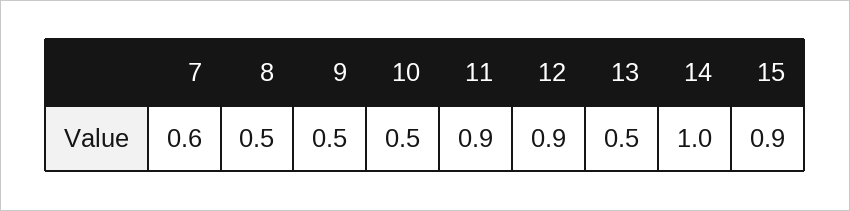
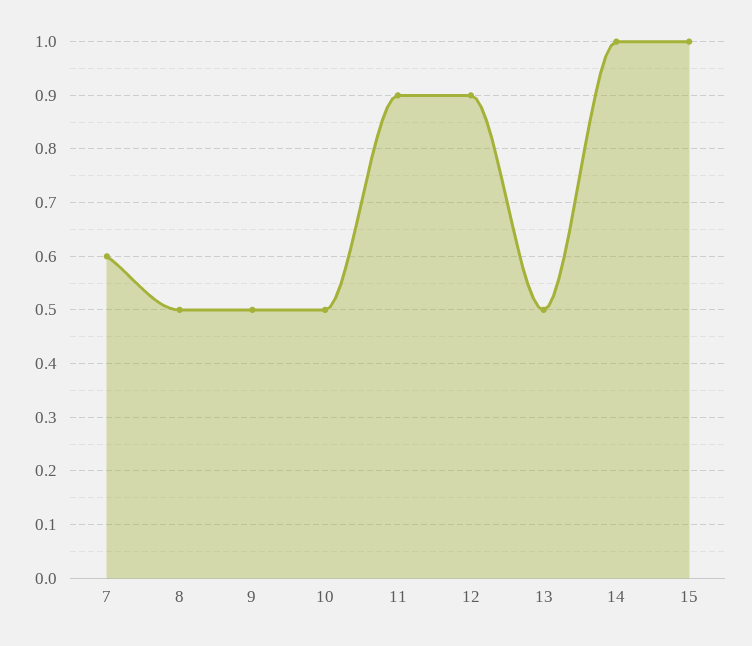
15: 0.9 -> 1

